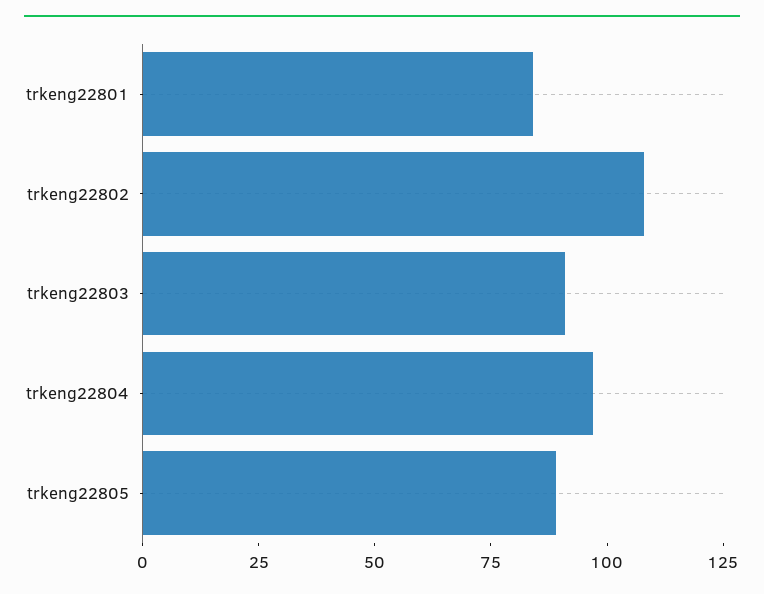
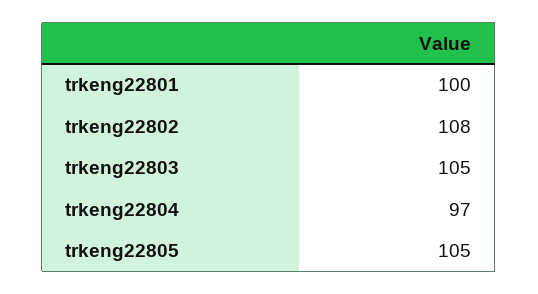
trkeng22801: 85 -> 100
trkeng22803: 90 -> 105
trkeng22805: 90 -> 105

